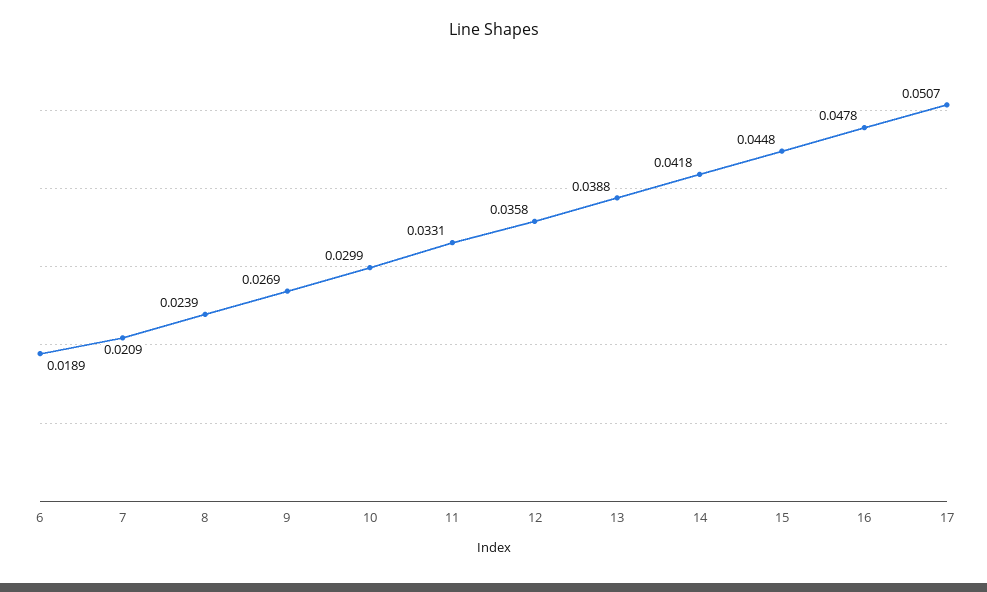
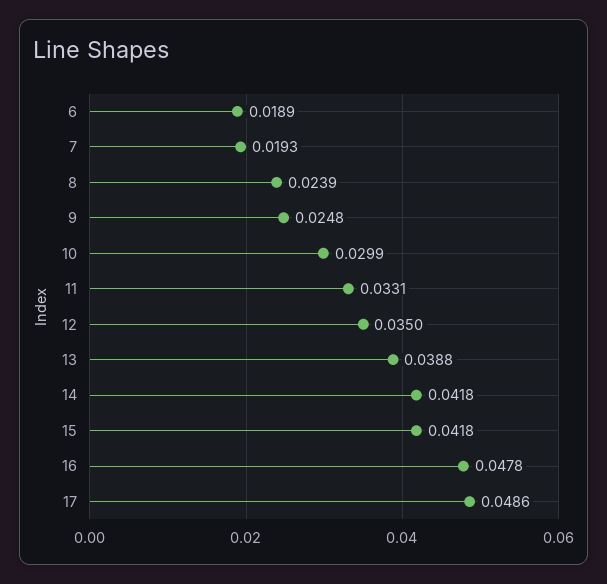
7: 0.0209 -> 0.0193
9: 0.0269 -> 0.0248
12: 0.0358 -> 0.035
15: 0.0448 -> 0.0418
17: 0.0507 -> 0.0486

